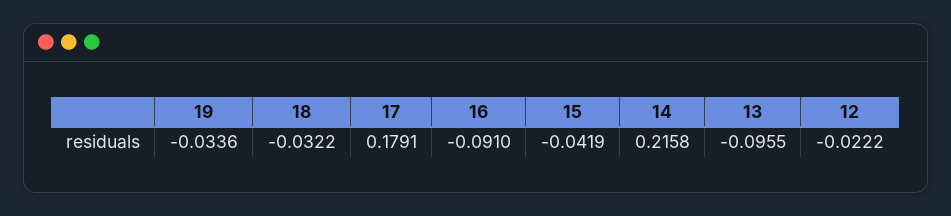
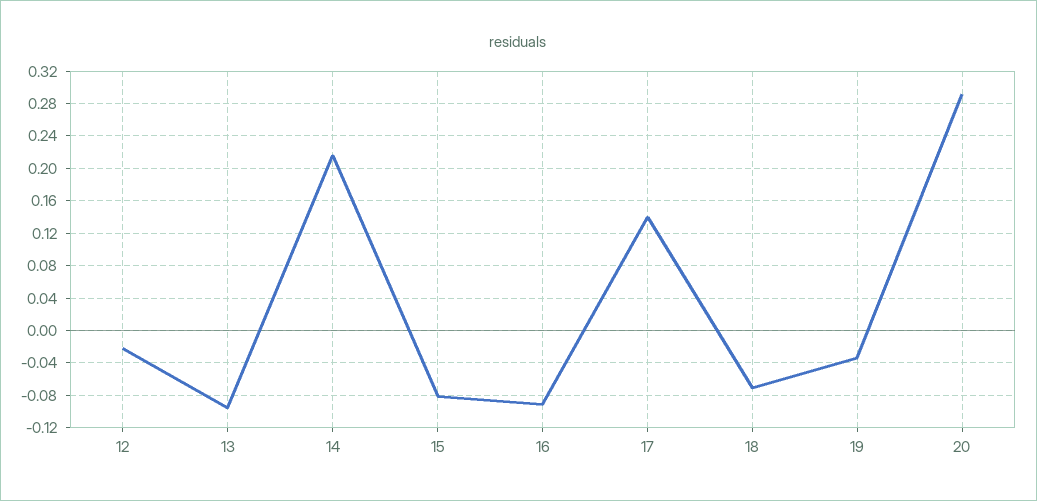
18: -0.0322 -> -0.07
17: 0.1791 -> 0.14
15: -0.0419 -> -0.08
20: none -> 0.29

